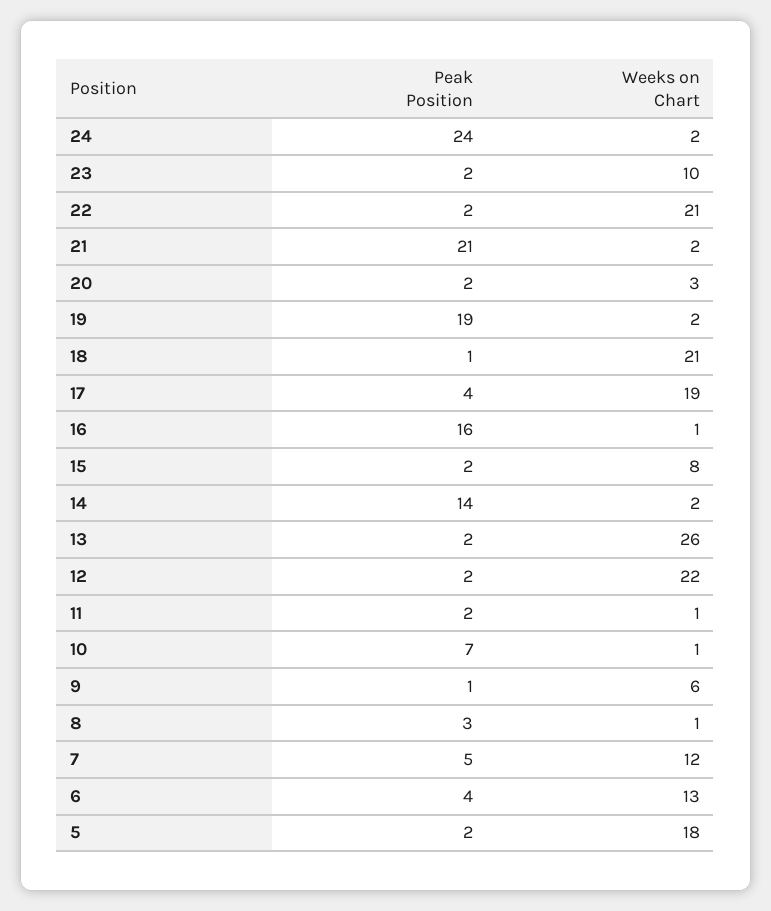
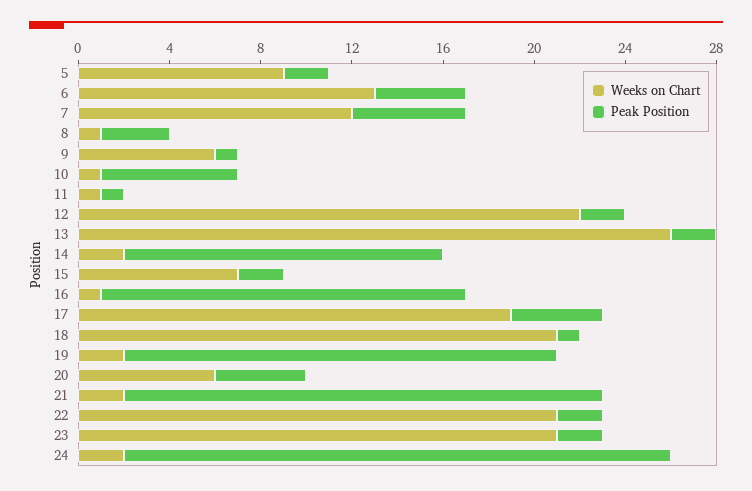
Weeks on Chart, 23: 10 -> 21
Peak Position, 20: 2 -> 4
Weeks on Chart, 20: 3 -> 6
Weeks on Chart, 15: 8 -> 7
Peak Position, 11: 2 -> 1
Peak Position, 10: 7 -> 6
Weeks on Chart, 5: 18 -> 9

